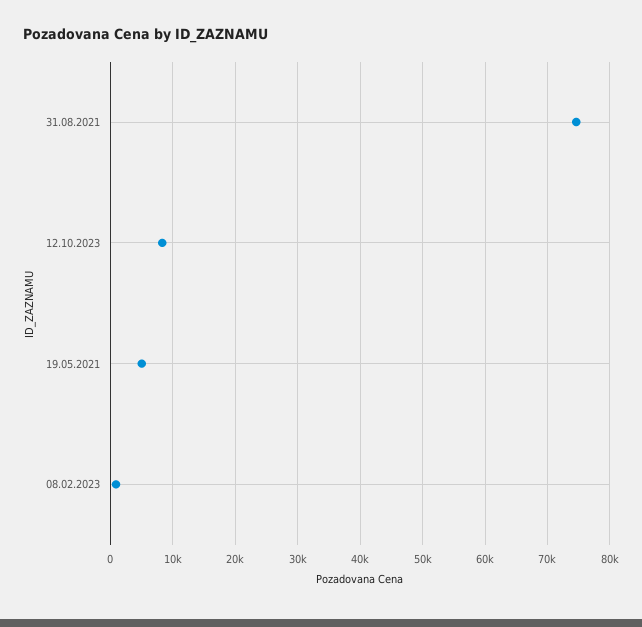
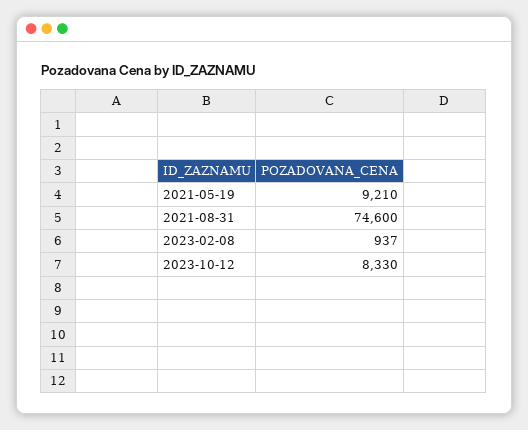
19.05.2021: 5000 -> 9210

